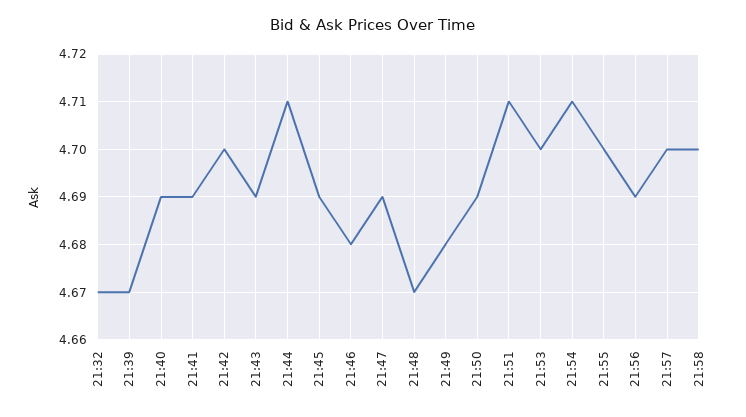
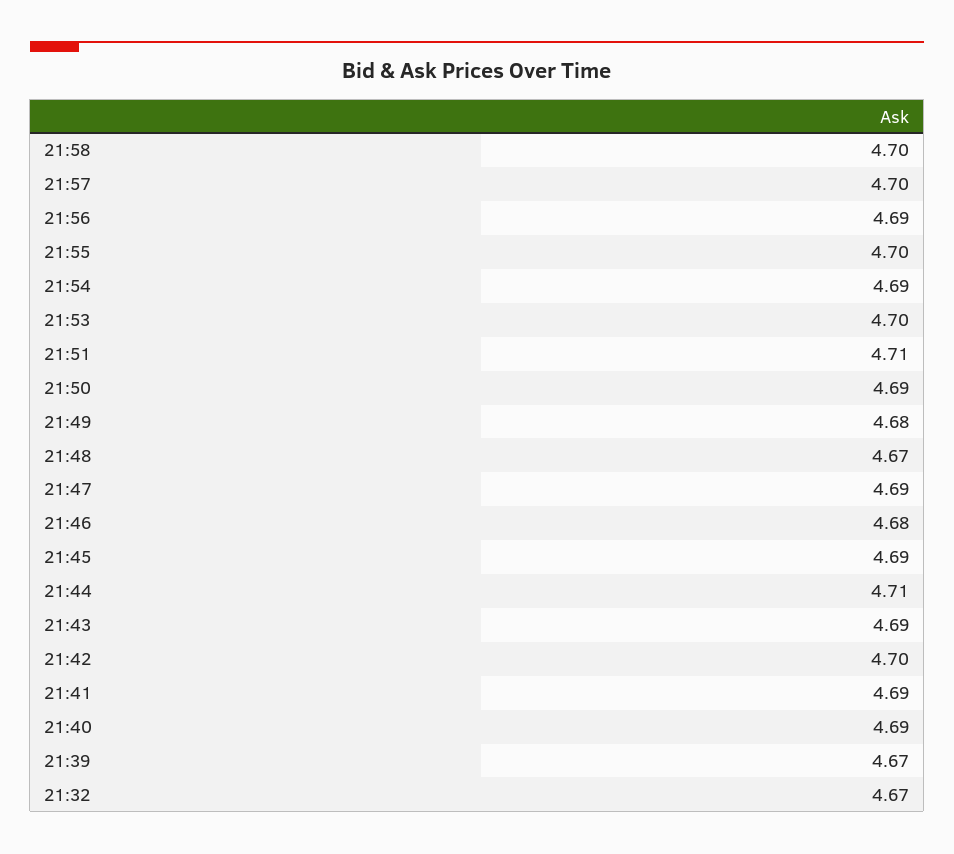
21:54: 4.71 -> 4.69

